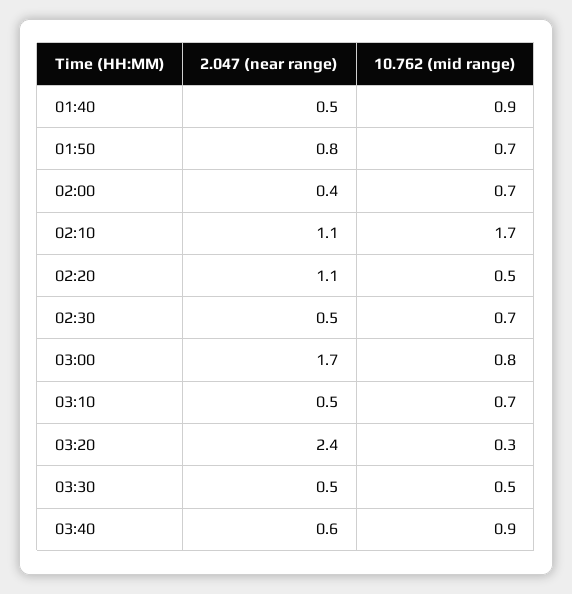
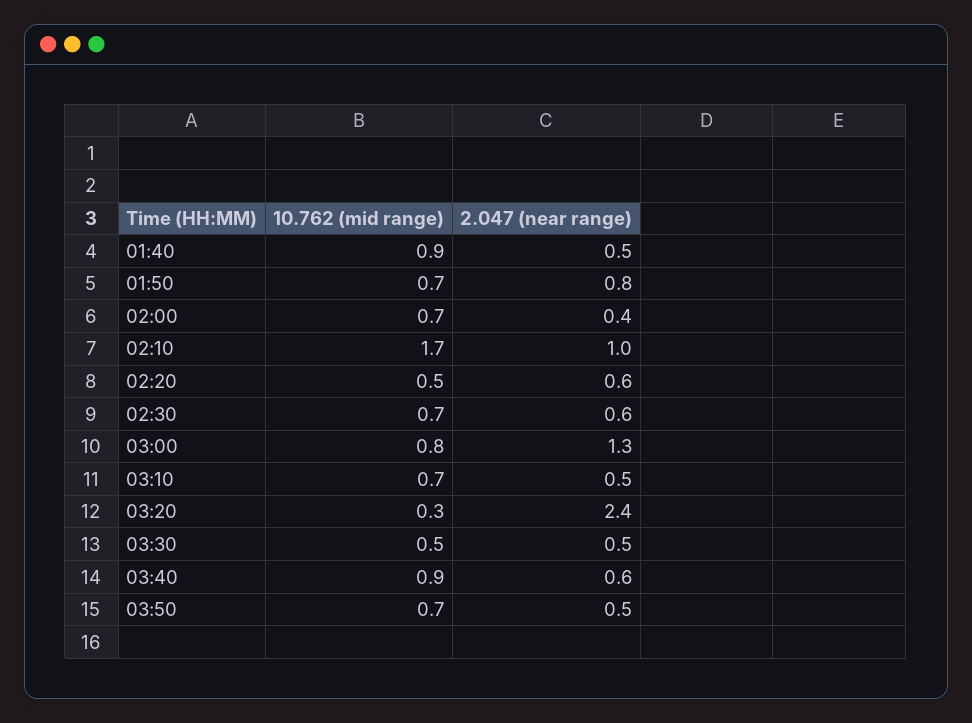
2.047 (near range), 02:10: 1.1 -> 1
2.047 (near range), 02:20: 1.1 -> 0.6
2.047 (near range), 02:30: 0.5 -> 0.6
2.047 (near range), 03:00: 1.7 -> 1.3
10.762 (mid range), 03:50: none -> 0.7
2.047 (near range), 03:50: none -> 0.5

